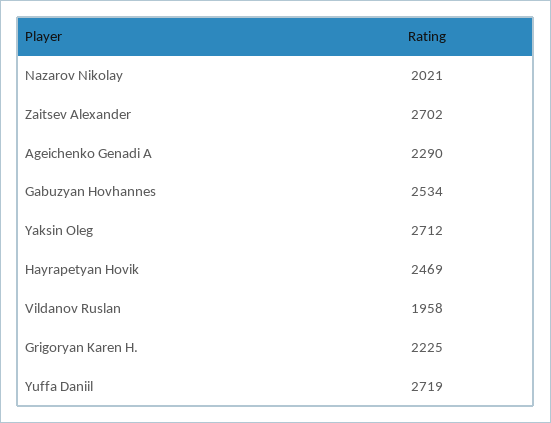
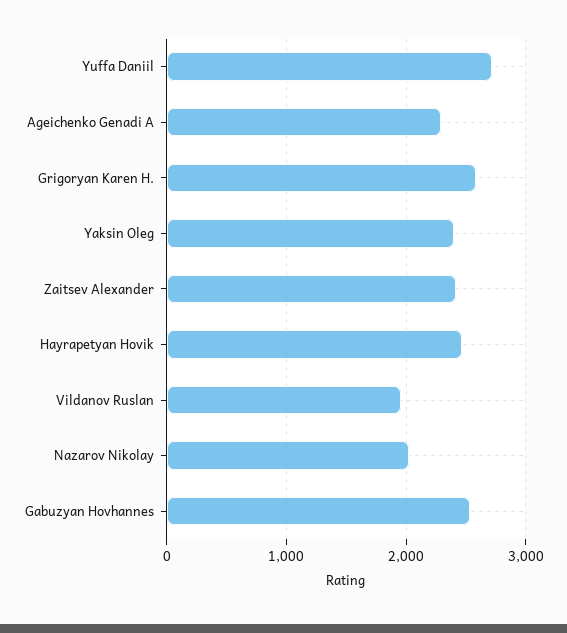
Zaitsev Alexander: 2702 -> 2400
Yaksin Oleg: 2712 -> 2400
Grigoryan Karen H.: 2225 -> 2600

